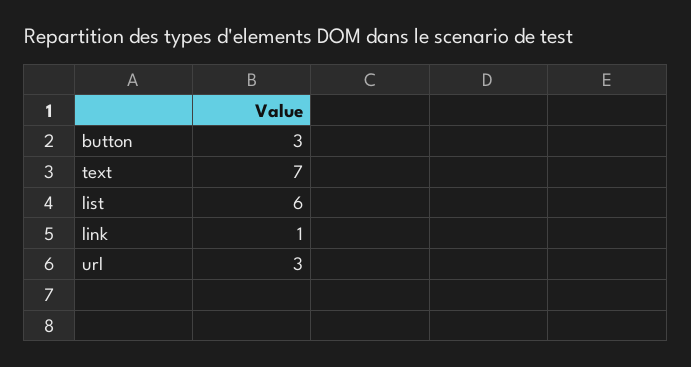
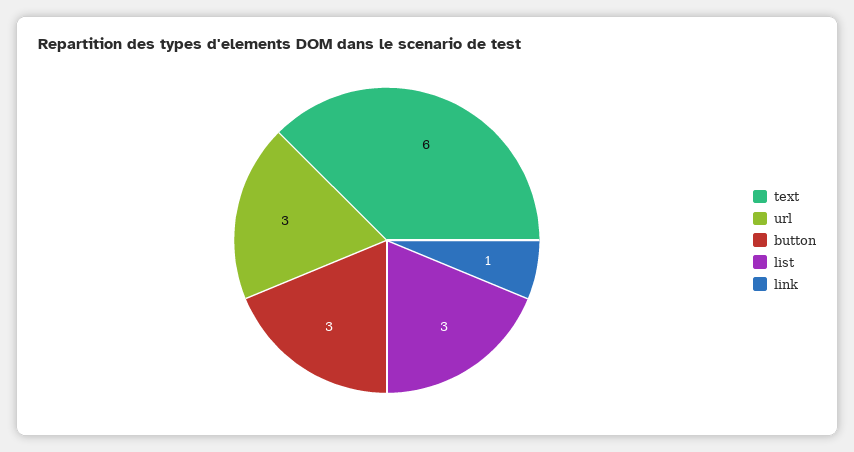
text: 7 -> 6
list: 6 -> 3

